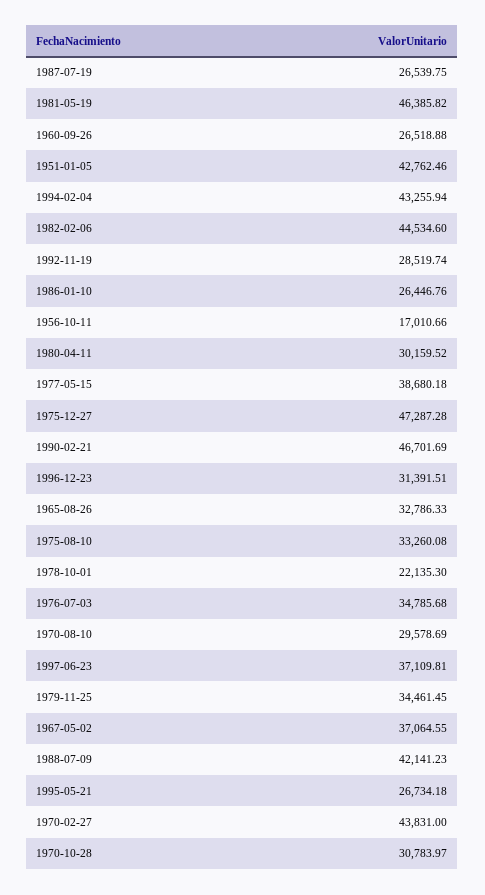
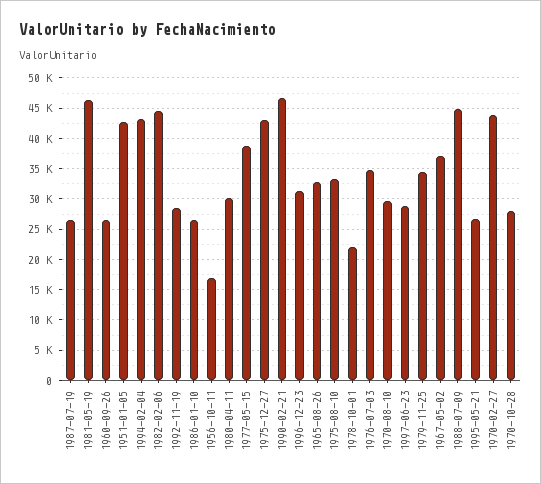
1975-12-27: 47287.28 -> 43000
1997-06-23: 37109.81 -> 29000
1988-07-09: 42141.23 -> 45000
1970-10-28: 30783.97 -> 28000

